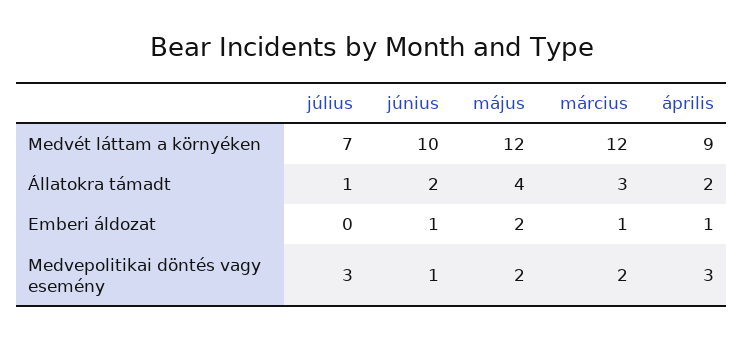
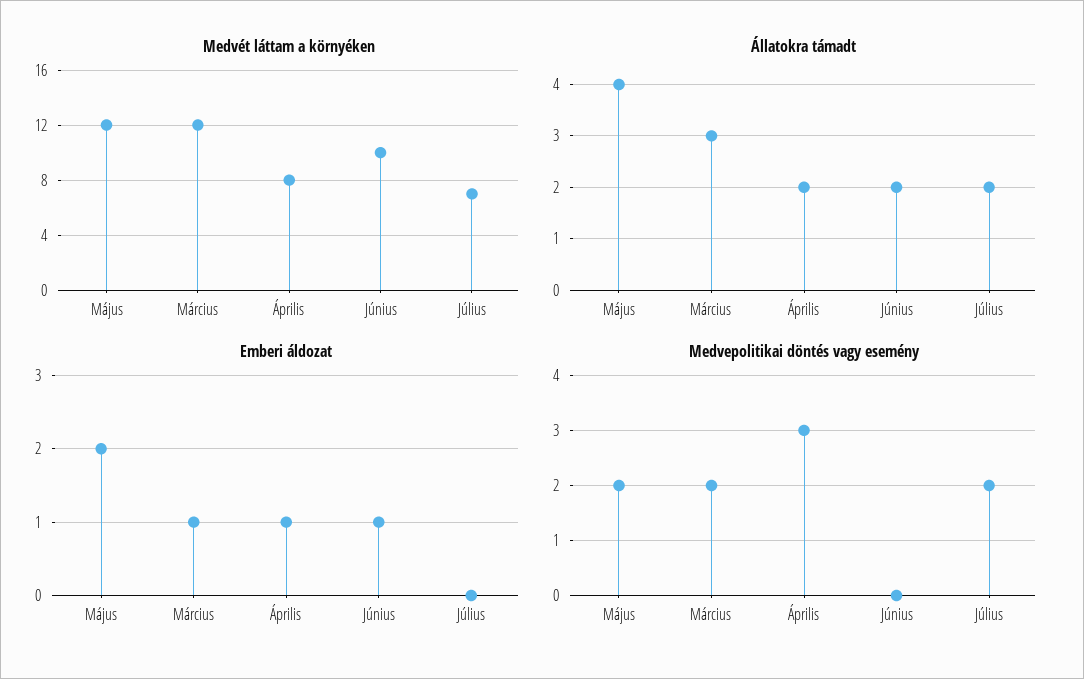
Medvét láttam a környéken, április: 9 -> 8
Állatokra támadt, július: 1 -> 2
Medvepolitikai döntés vagy esemény, július: 3 -> 2
Medvepolitikai döntés vagy esemény, június: 1 -> 0

